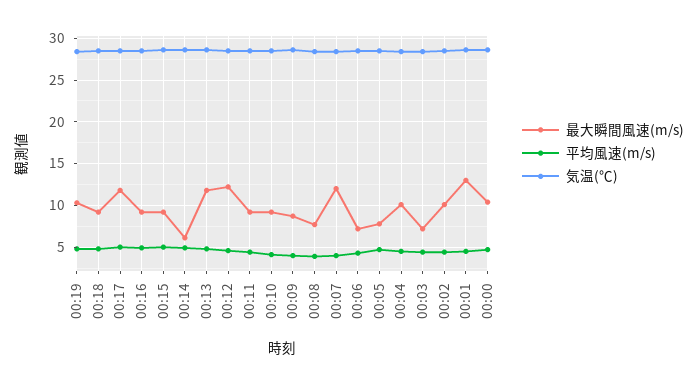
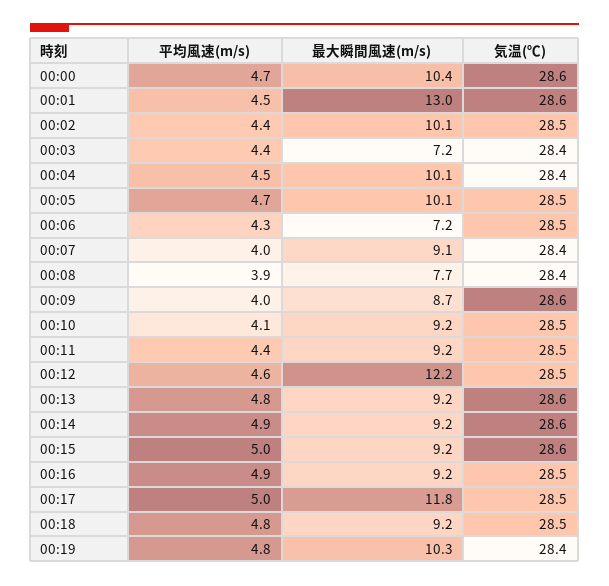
最大瞬間風速(m/s), 00:14: 6 -> 9.2
最大瞬間風速(m/s), 00:13: 12 -> 9.2
最大瞬間風速(m/s), 00:07: 12 -> 9.1
最大瞬間風速(m/s), 00:05: 8 -> 10.1

